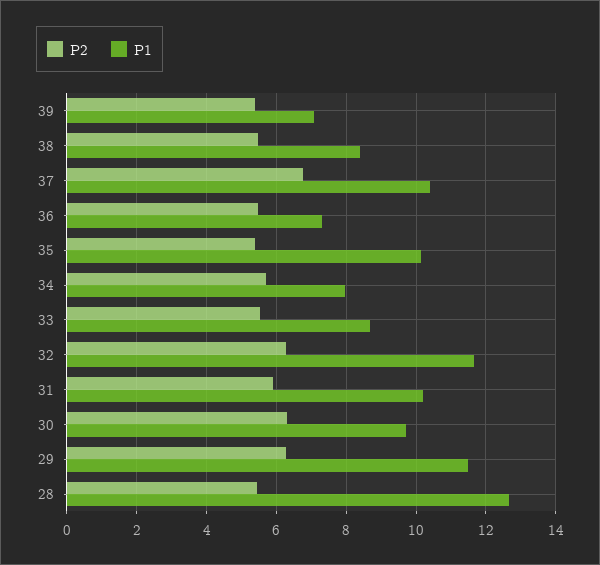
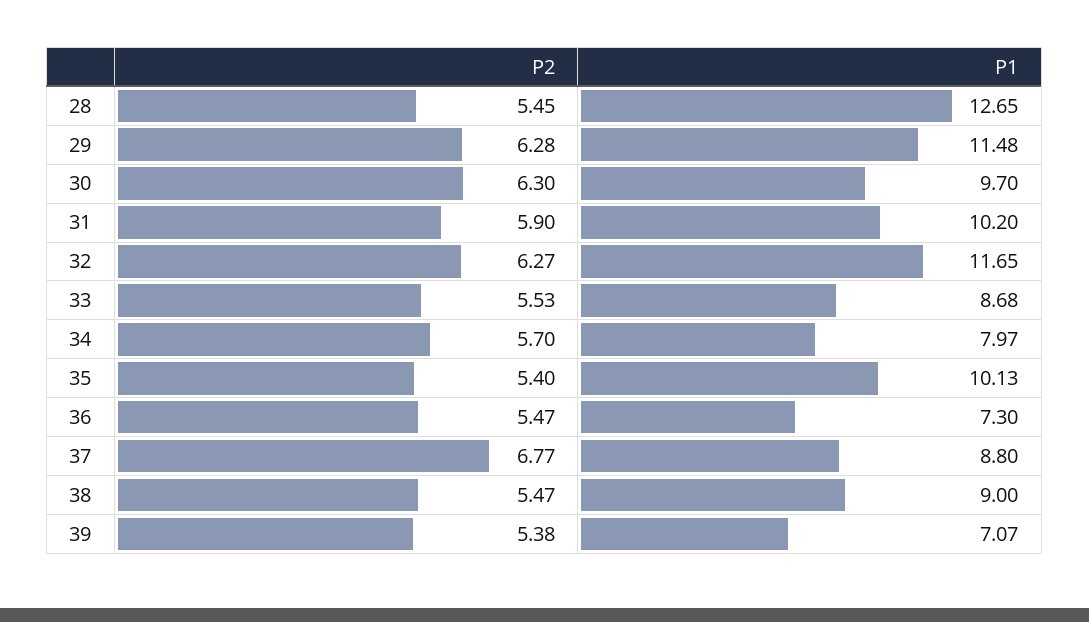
P1, 38: 8.4 -> 9
P1, 37: 10.4 -> 8.8

